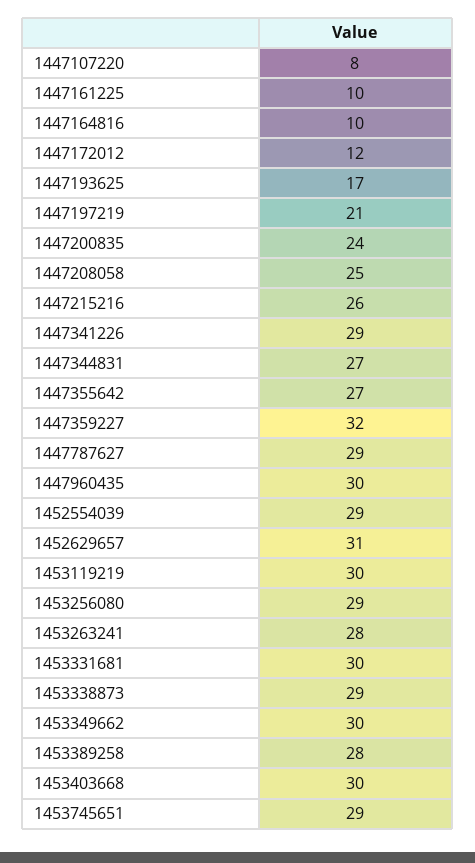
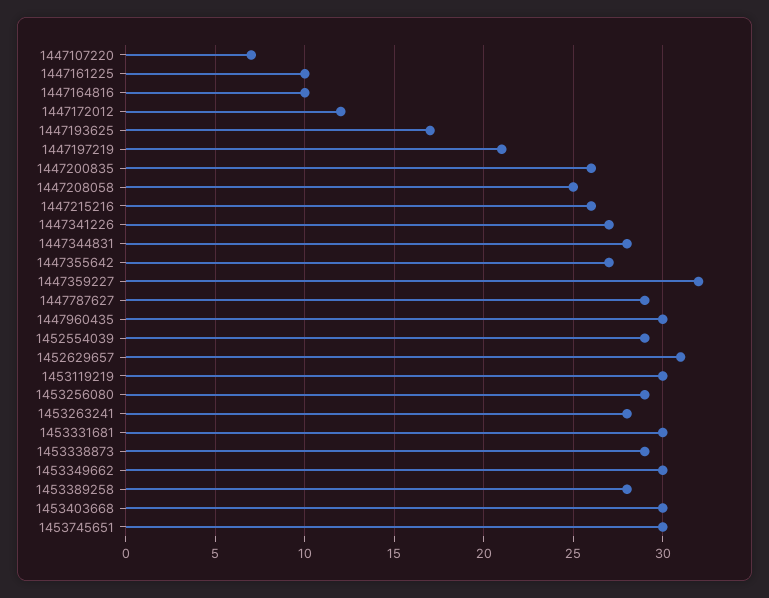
1447107220: 8 -> 7
1447200835: 24 -> 26
1447341226: 29 -> 27
1447344831: 27 -> 28
1453745651: 29 -> 30

